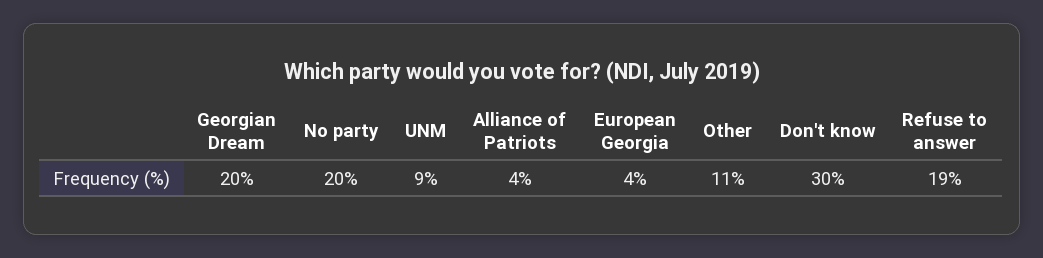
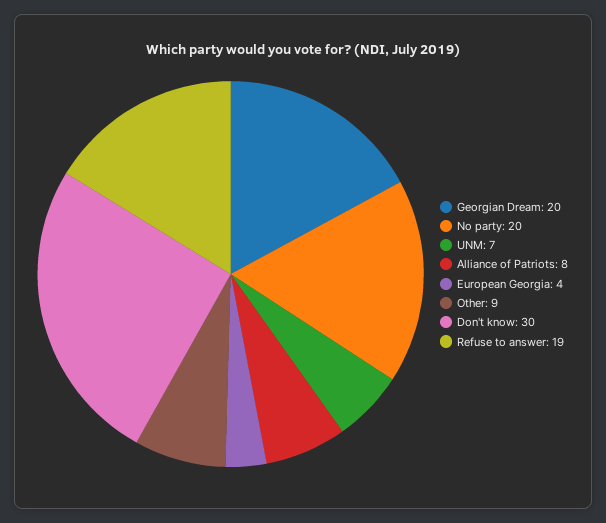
UNM: 9 -> 7
Alliance of Patriots: 4 -> 8
Other: 11 -> 9

